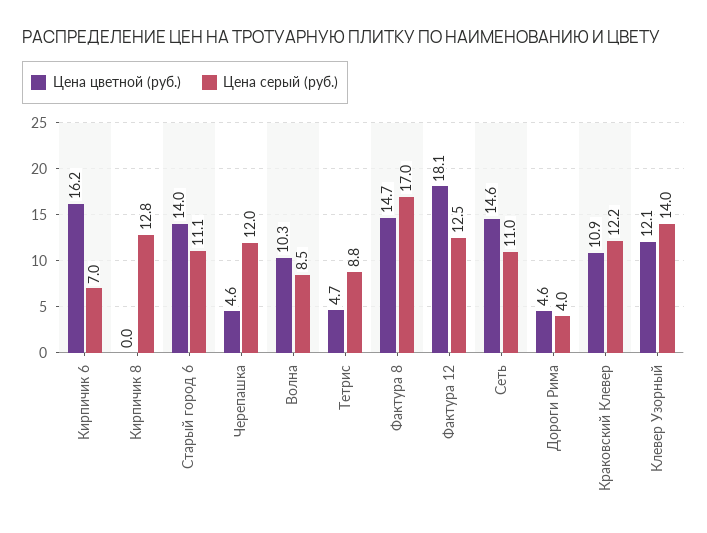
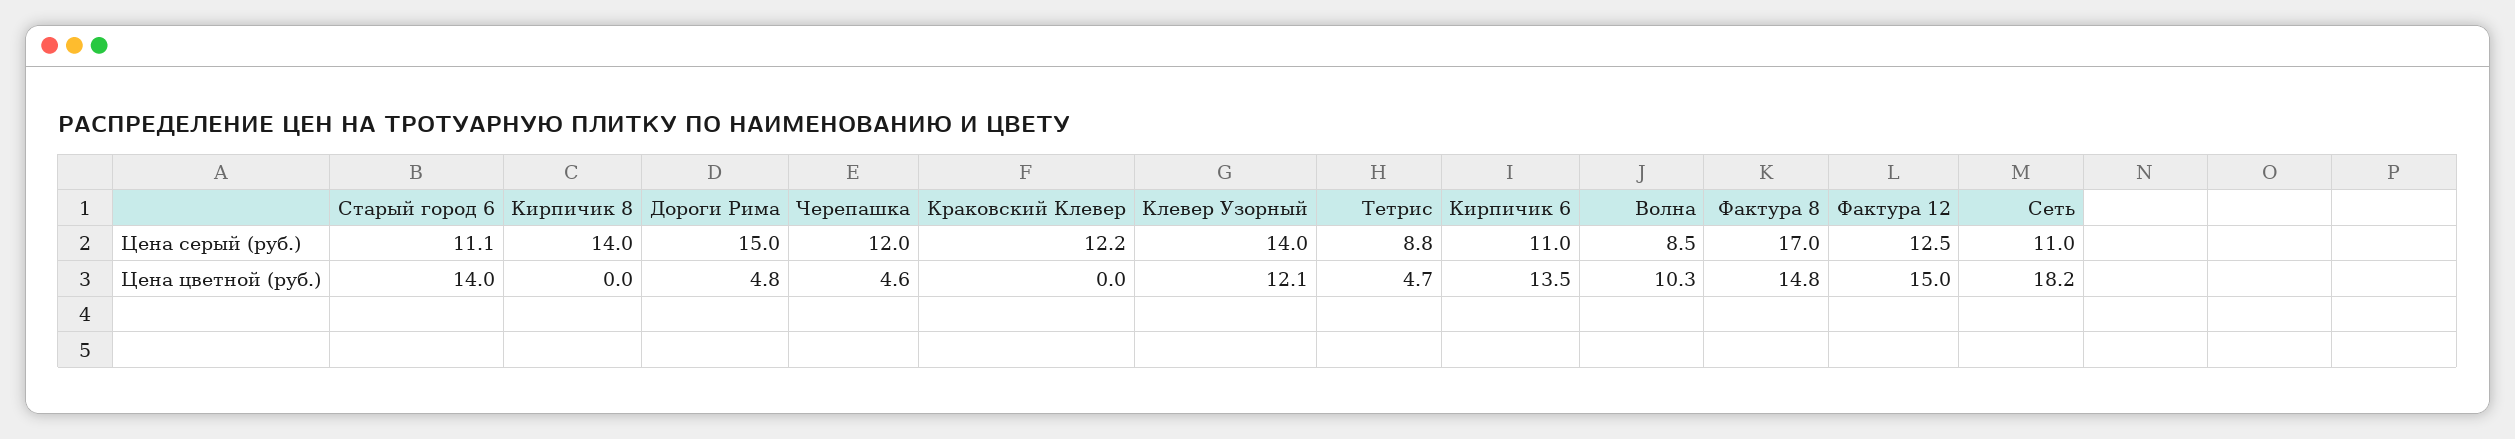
Цена цветной (руб.), Кирпичик 6: 16.2 -> 13.5
Цена серый (руб.), Кирпичик 6: 7 -> 11
Цена серый (руб.), Кирпичик 8: 12.8 -> 14
Цена цветной (руб.), Фактура 8: 14.7 -> 14.8
Цена цветной (руб.), Фактура 12: 18.1 -> 15
Цена цветной (руб.), Сеть: 14.6 -> 18.2
Цена цветной (руб.), Дороги Рима: 4.6 -> 4.8
Цена серый (руб.), Дороги Рима: 4 -> 15
Цена цветной (руб.), Краковский Клевер: 10.9 -> 0

